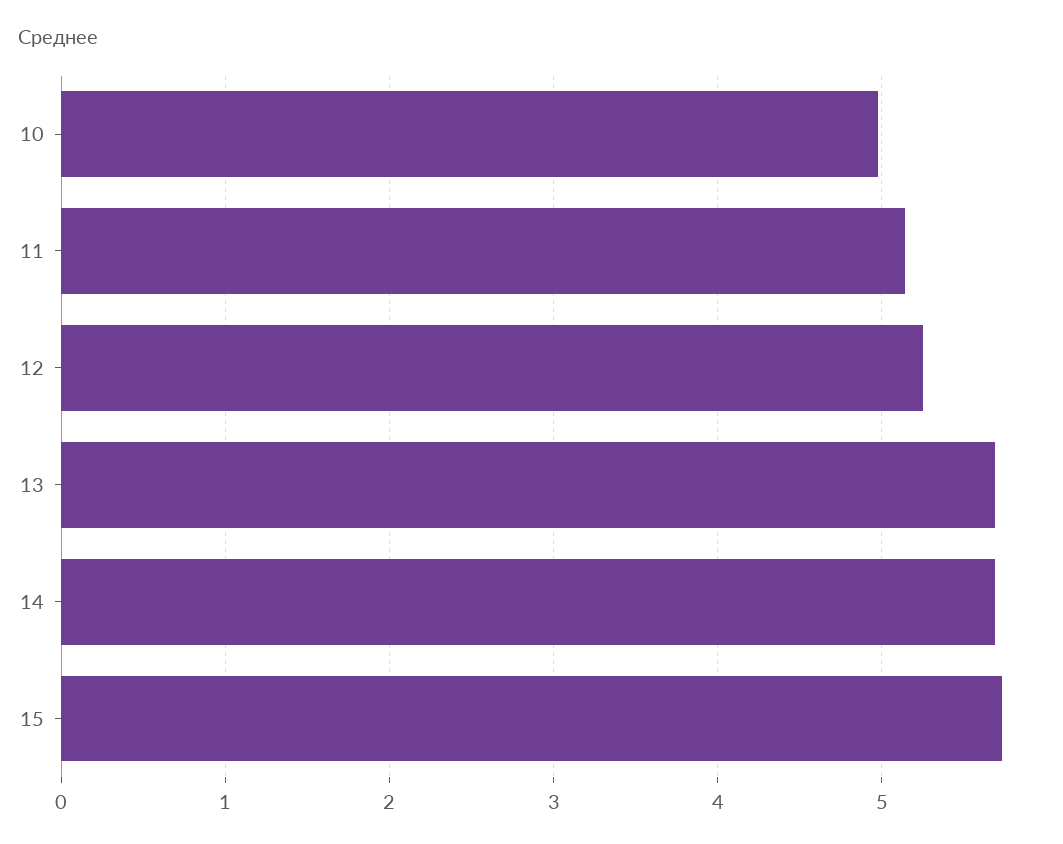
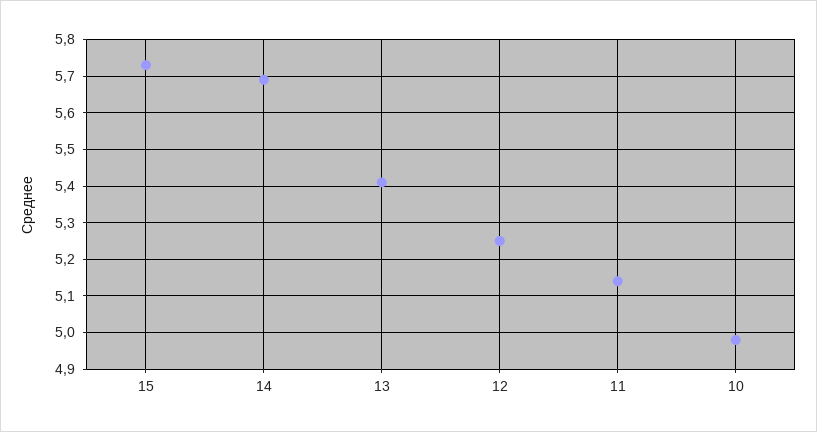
13: 5.7 -> 5.4

